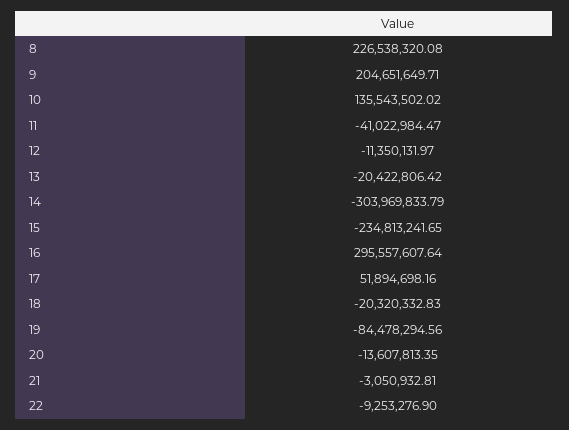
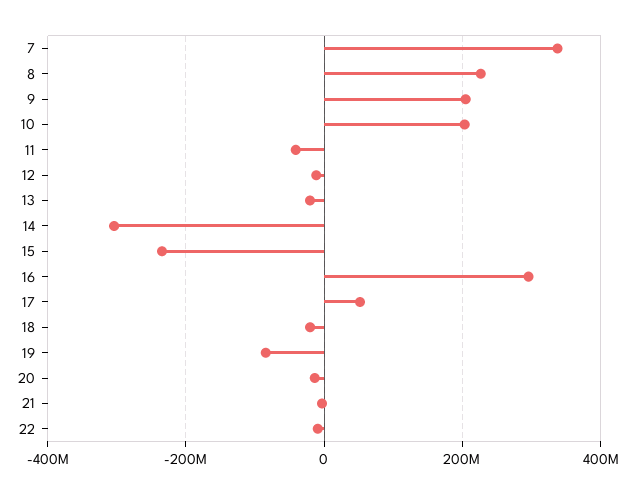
10: 135543502.02 -> 200000000
7: none -> 340000000

